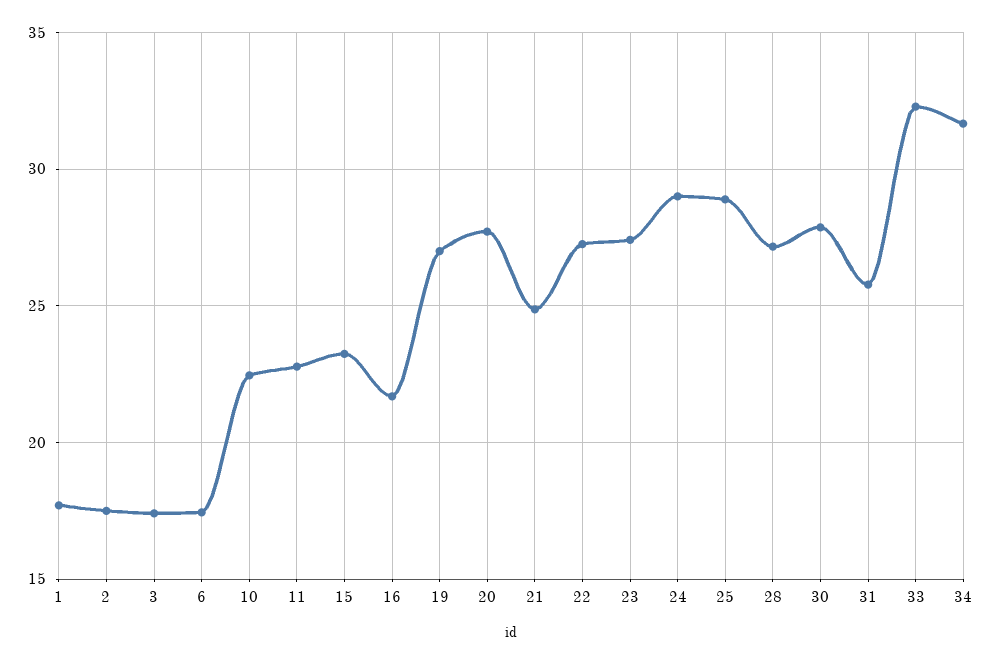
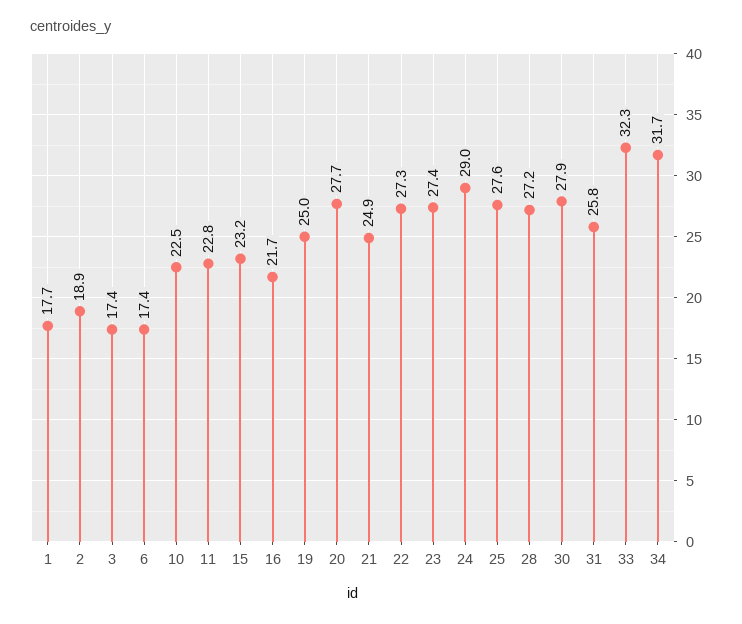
2: 17.5 -> 18.9
19: 27 -> 25
25: 29 -> 27.6

